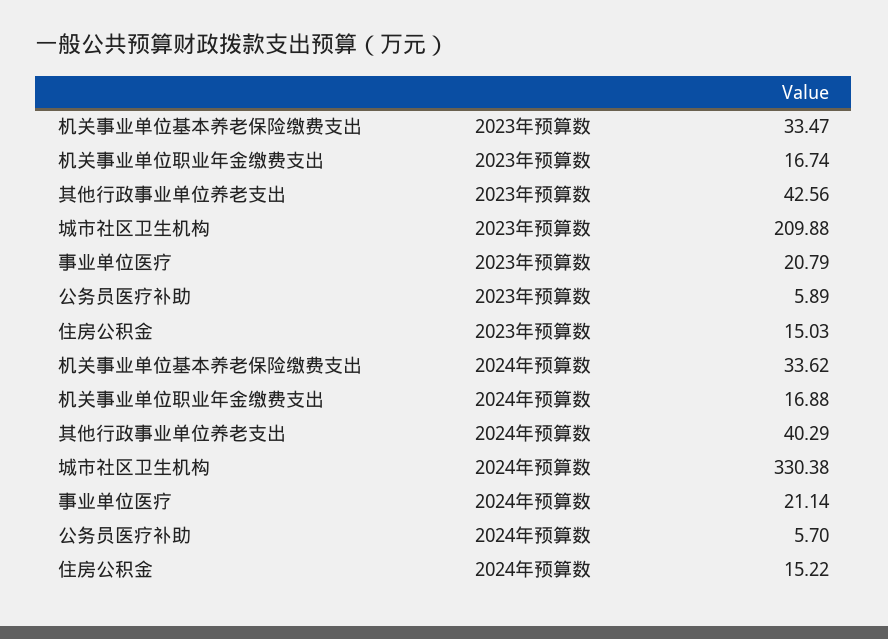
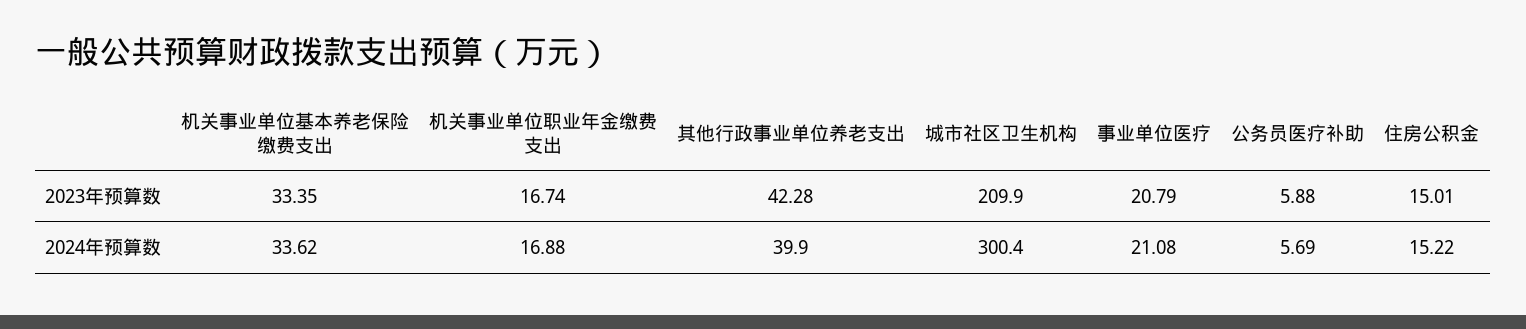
机关事业单位基本养老保险缴费支出, 2023年预算数: 33.47 -> 33.35
其他行政事业单位养老支出, 2023年预算数: 42.56 -> 42.28
公务员医疗补助, 2023年预算数: 5.89 -> 5.88
住房公积金, 2023年预算数: 15.03 -> 15.01
其他行政事业单位养老支出, 2024年预算数: 40.29 -> 39.9
城市社区卫生机构, 2024年预算数: 330.38 -> 300.4
事业单位医疗, 2024年预算数: 21.14 -> 21.08
公务员医疗补助, 2024年预算数: 5.7 -> 5.69

